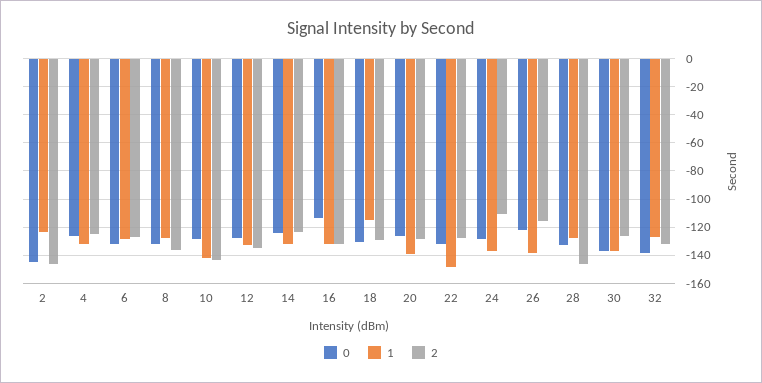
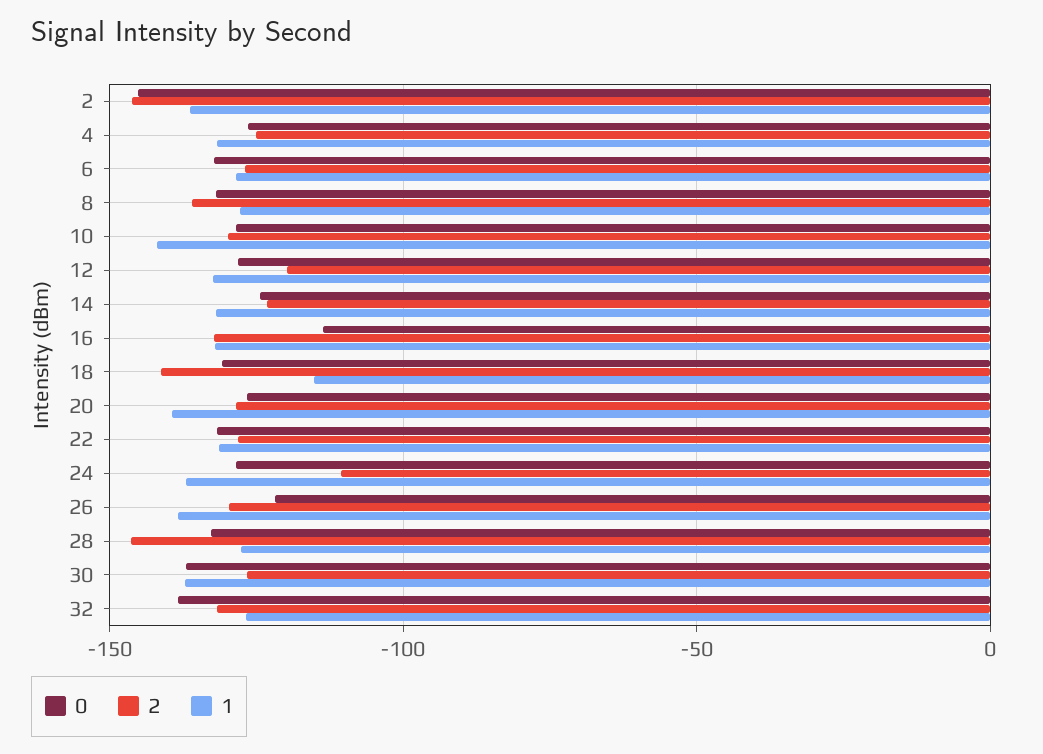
1, 2: -125 -> -135
2, 10: -145 -> -130
2, 12: -135 -> -120
2, 18: -130 -> -140
1, 22: -150 -> -130
2, 26: -115 -> -130

